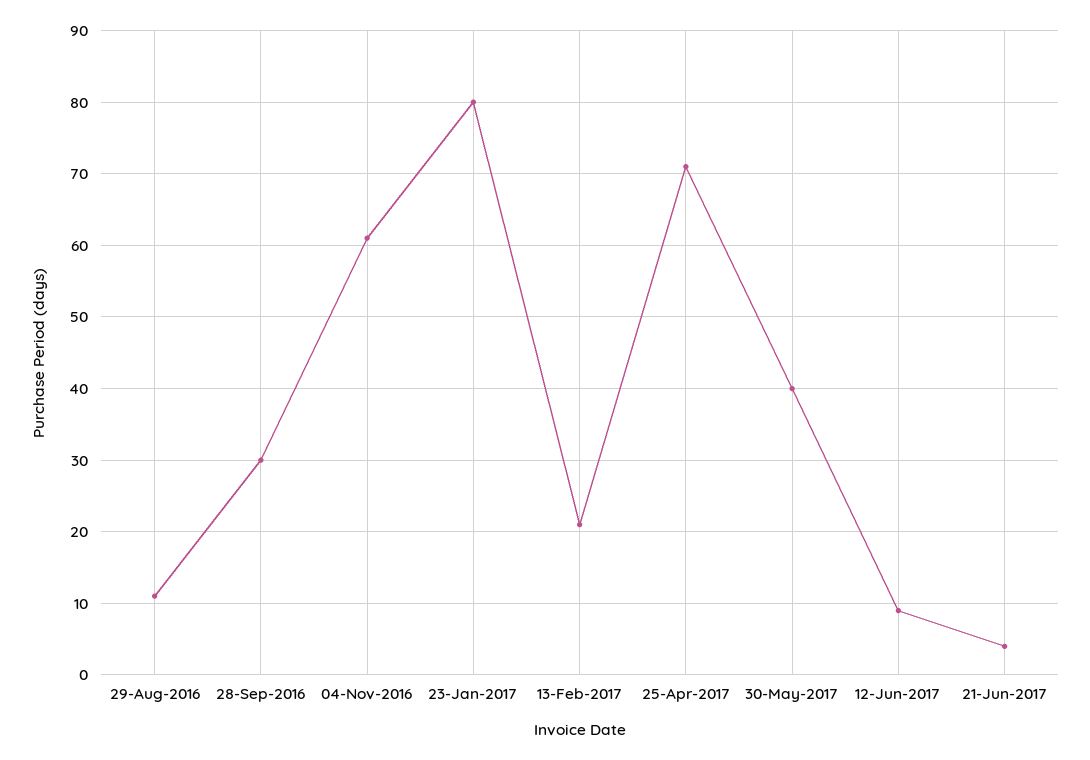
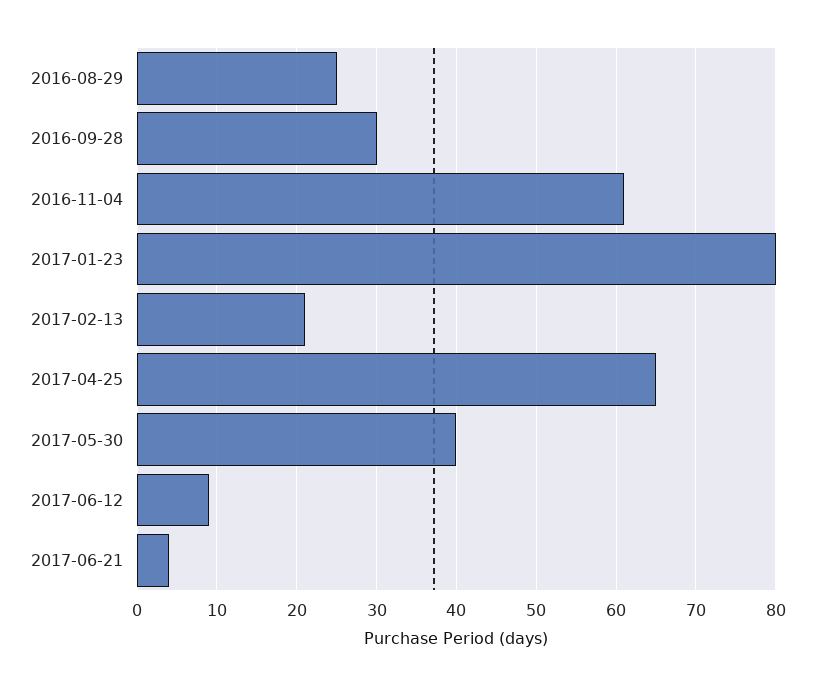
29-Aug-2016: 11 -> 25
25-Apr-2017: 71 -> 65

